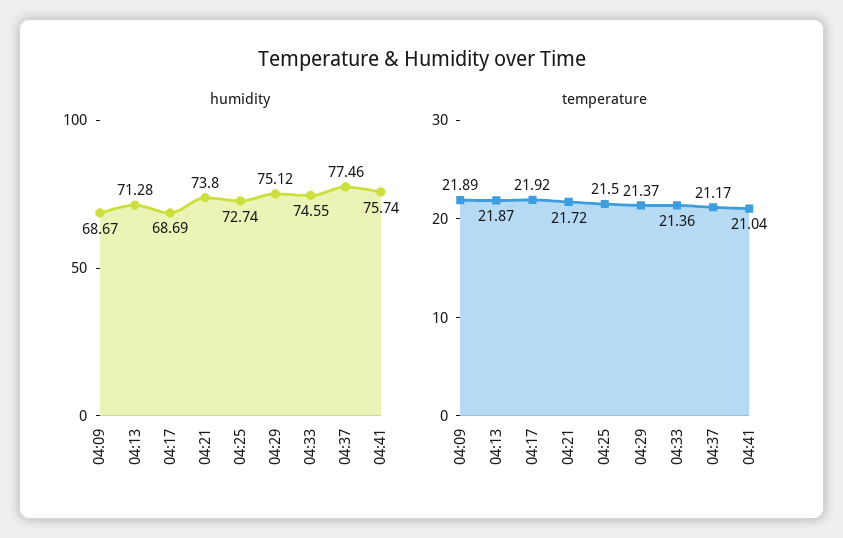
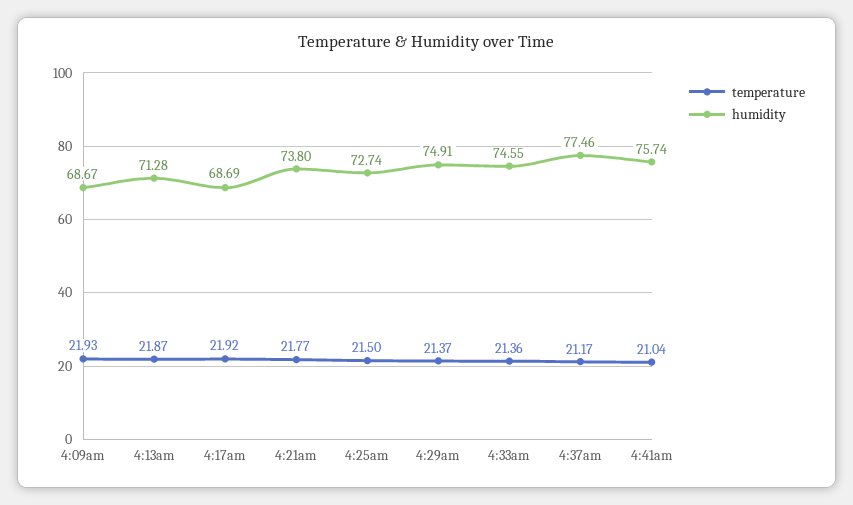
humidity, 04:29: 75.12 -> 74.91
temperature, 04:09: 21.89 -> 21.93
temperature, 04:21: 21.72 -> 21.77

